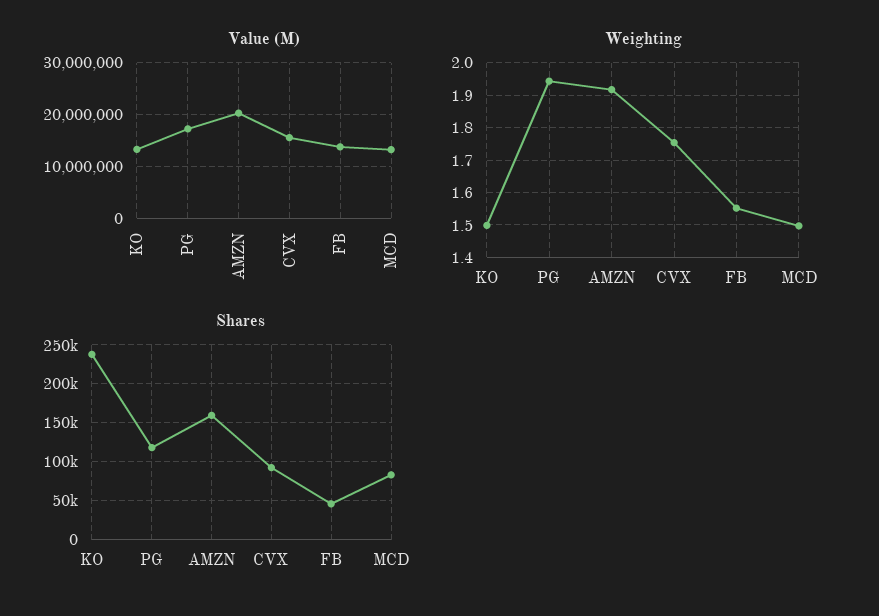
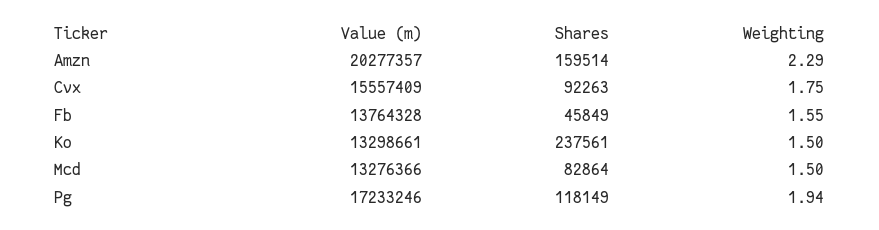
Weighting, AMZN: 1.92 -> 2.29

